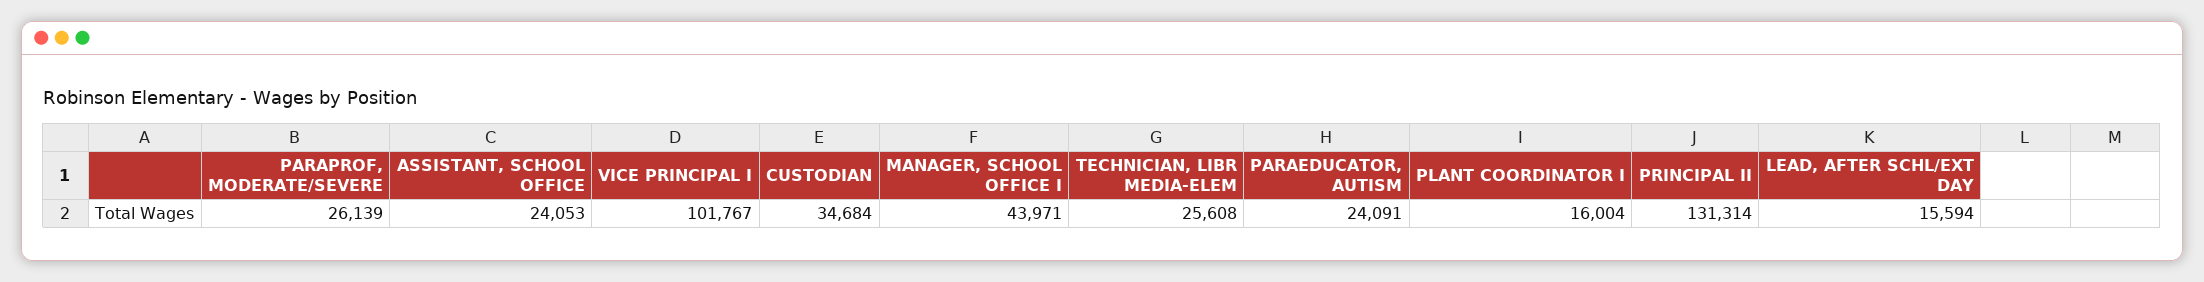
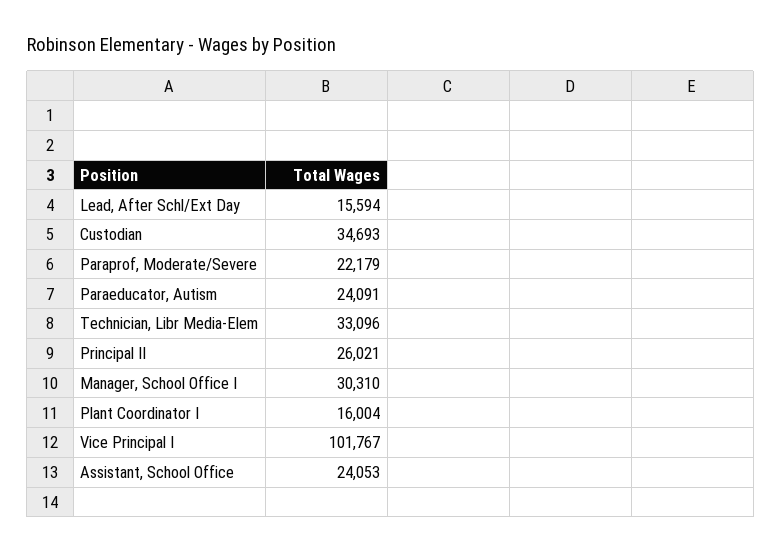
PARAPROF, MODERATE/SEVERE: 26139 -> 22179
CUSTODIAN: 34684 -> 34693
MANAGER, SCHOOL OFFICE I: 43971 -> 30310
TECHNICIAN, LIBR MEDIA-ELEM: 25608 -> 33096
PRINCIPAL II: 131314 -> 26021

